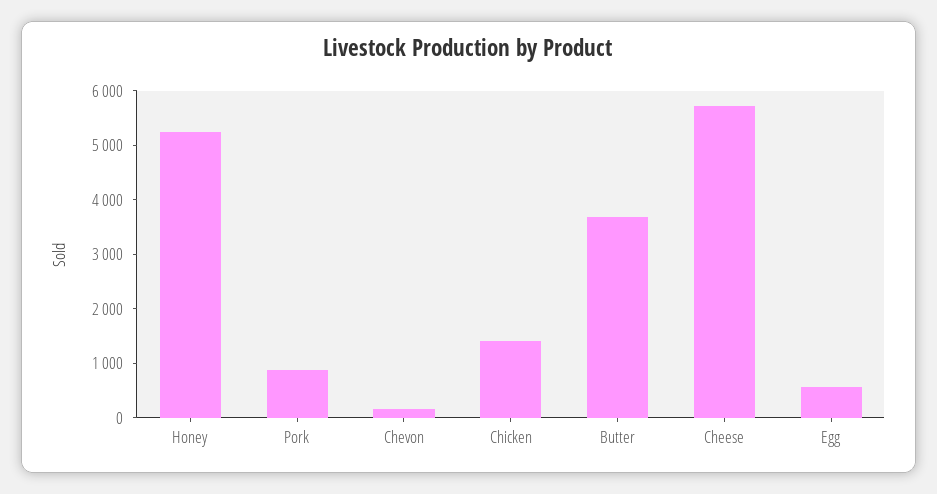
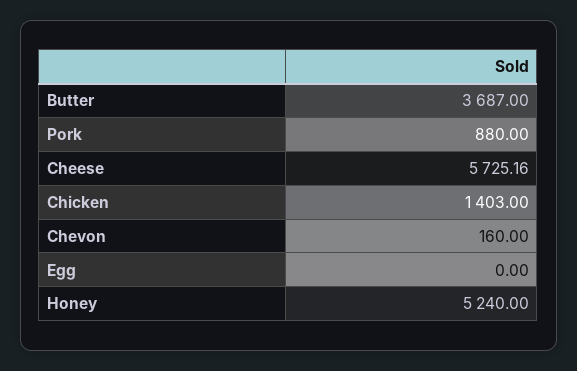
Egg: 600 -> 0

